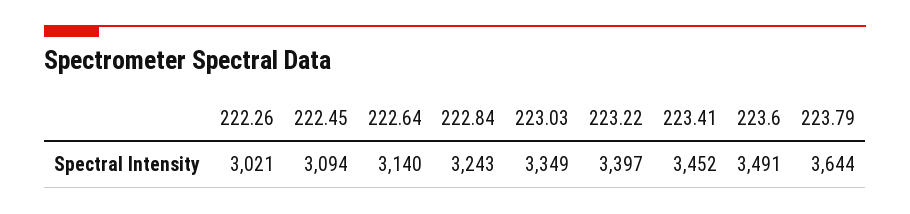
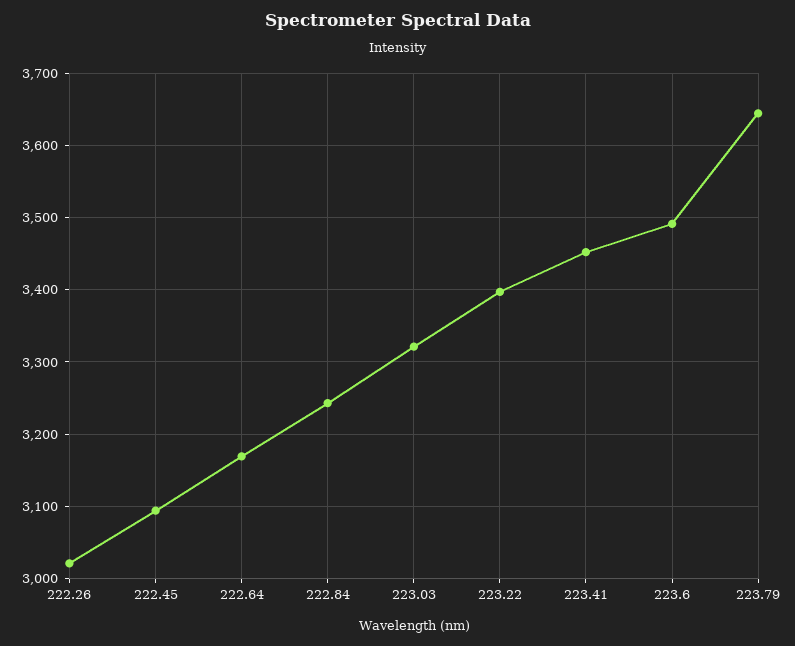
222.64: 3140 -> 3170
223.03: 3349 -> 3320

